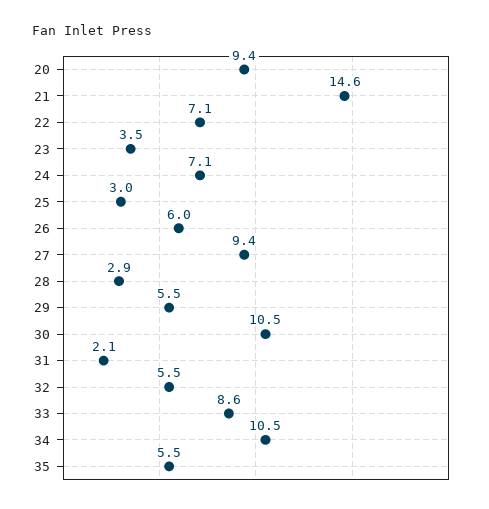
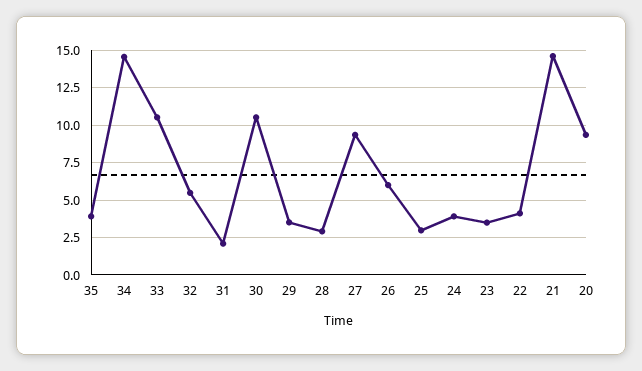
22: 7.1 -> 4
24: 7.1 -> 4
29: 5.5 -> 3.5
33: 8.6 -> 10.5
34: 10.5 -> 14.5
35: 5.5 -> 4

